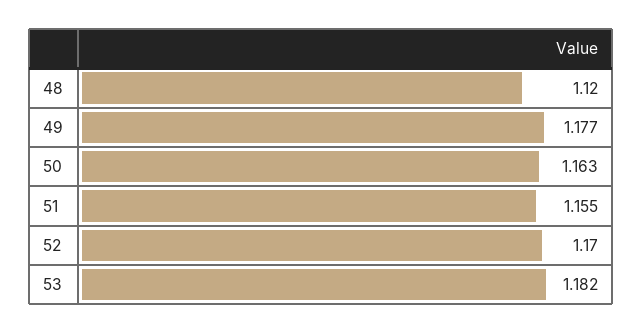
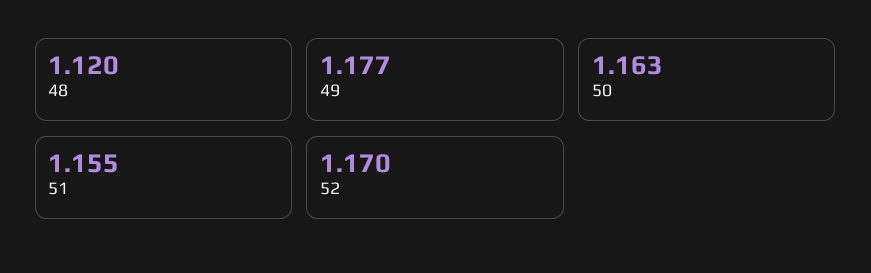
53: 1.182 -> none

